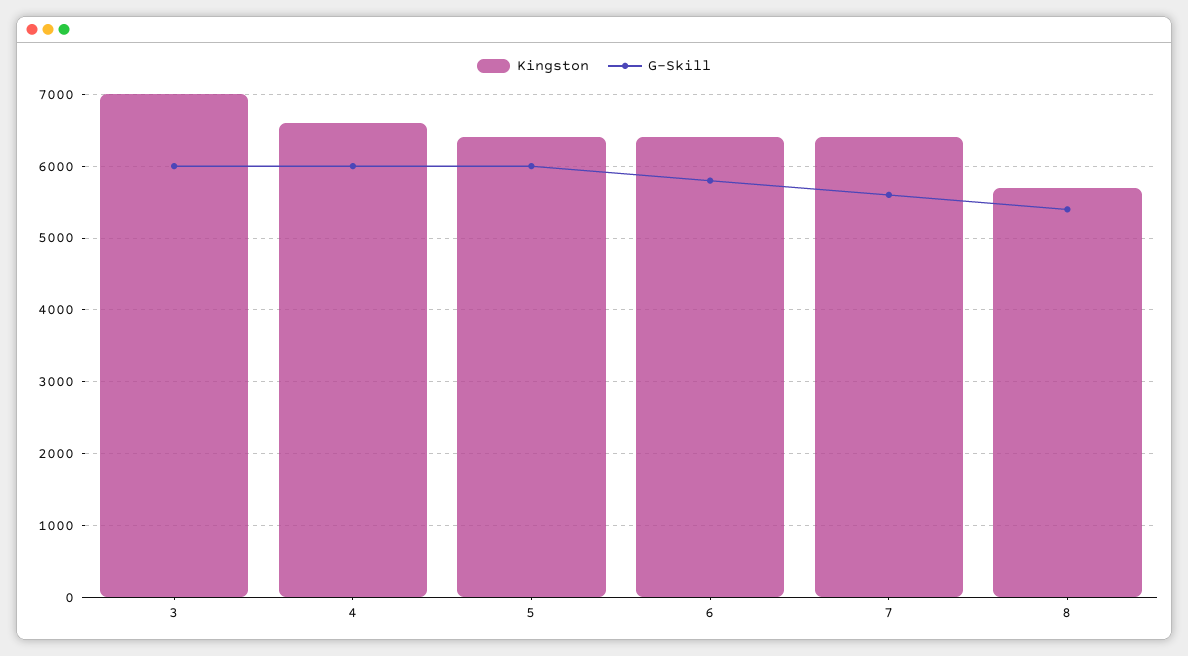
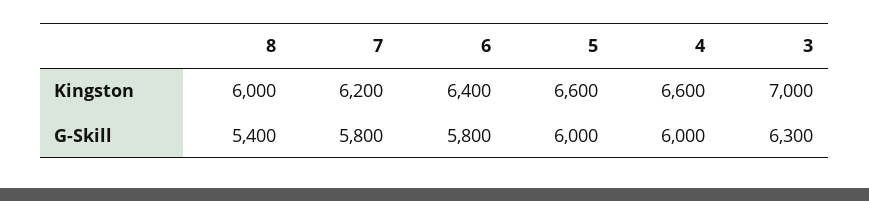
G-Skill, 3: 6000 -> 6300
Kingston, 5: 6400 -> 6600
Kingston, 7: 6400 -> 6200
G-Skill, 7: 5600 -> 5800
Kingston, 8: 5700 -> 6000

